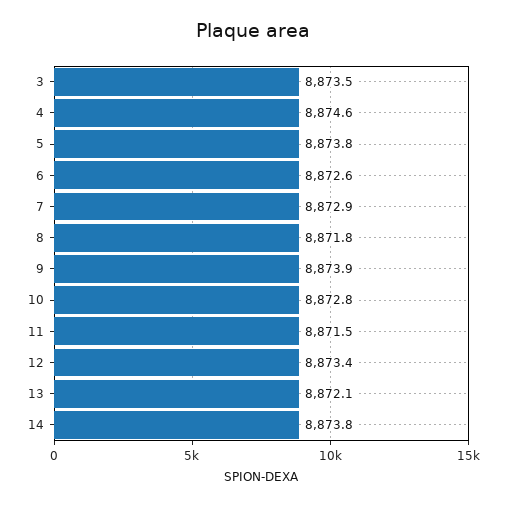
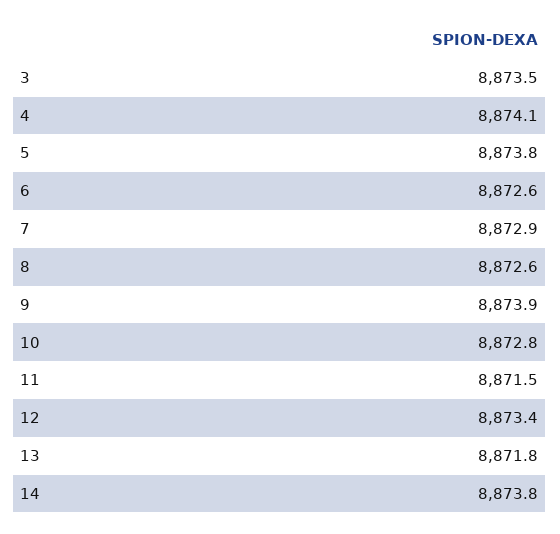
4: 8874.6 -> 8874.1
8: 8871.8 -> 8872.6
13: 8872.1 -> 8871.8

